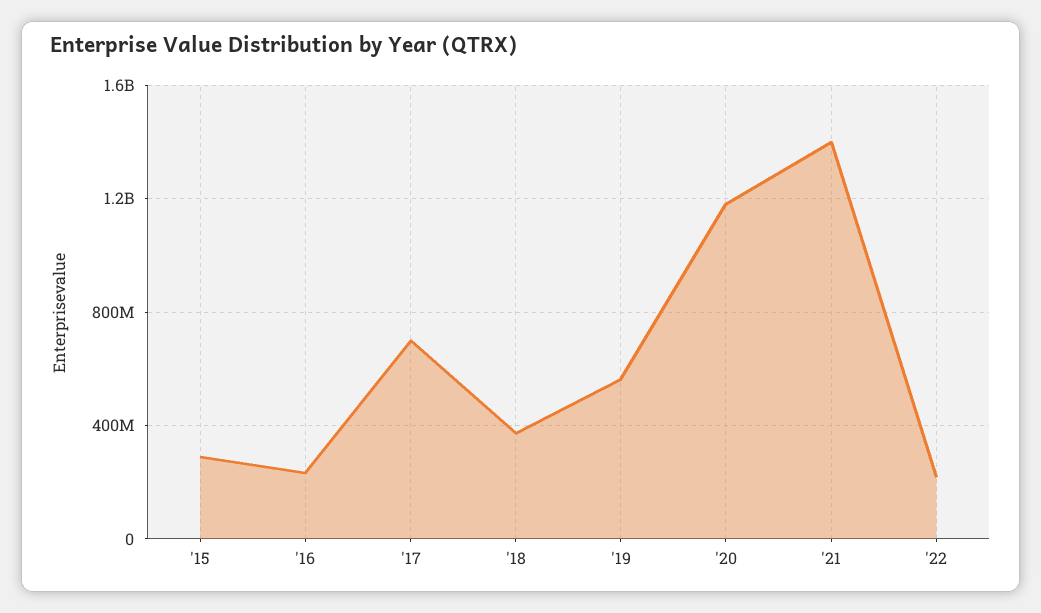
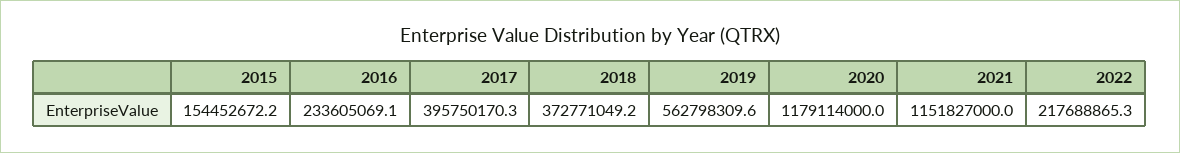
'15: 300000000 -> 154452672.2
'17: 700000000 -> 395750170.3
'21: 1400000000 -> 1151827000

